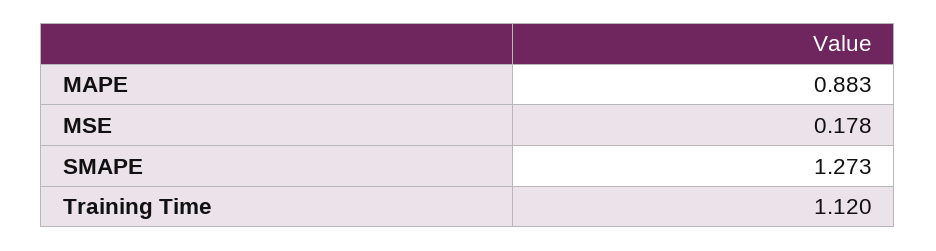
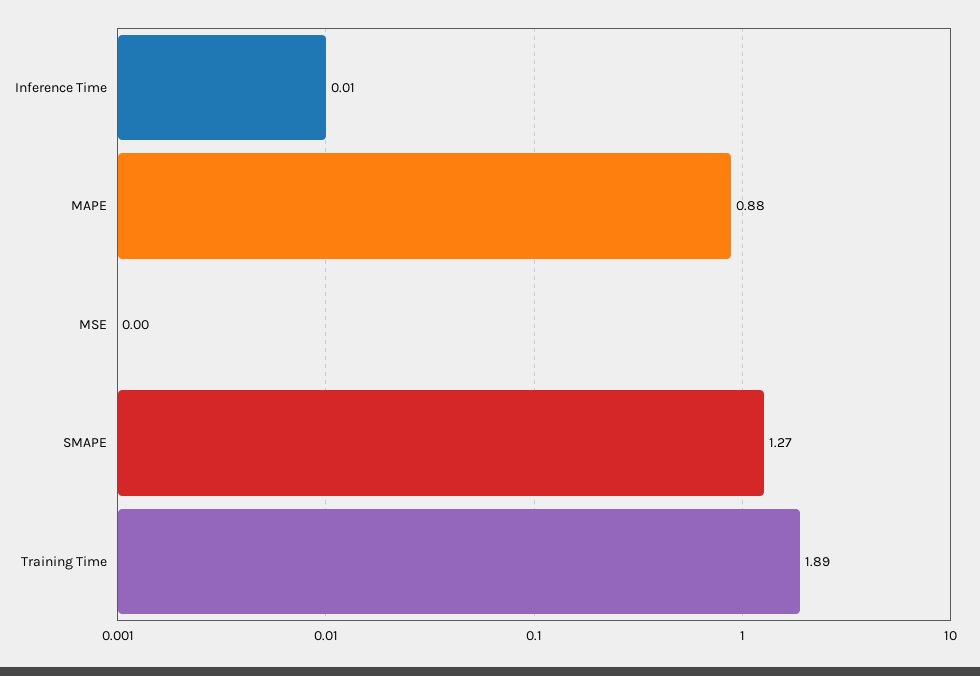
MSE: 0.178 -> 0
Training Time: 1.12 -> 1.89
Inference Time: none -> 0.01

